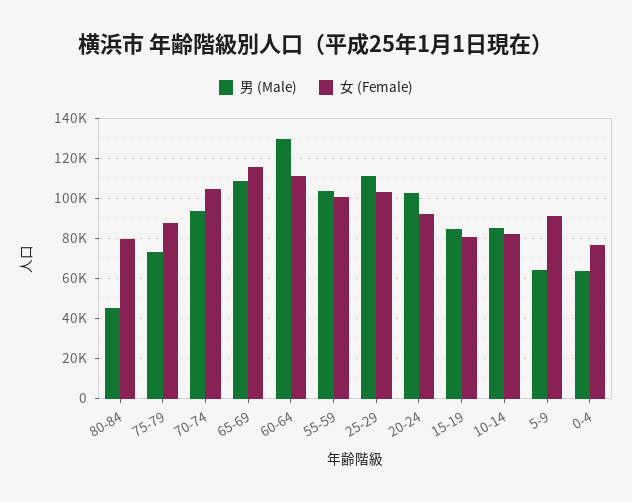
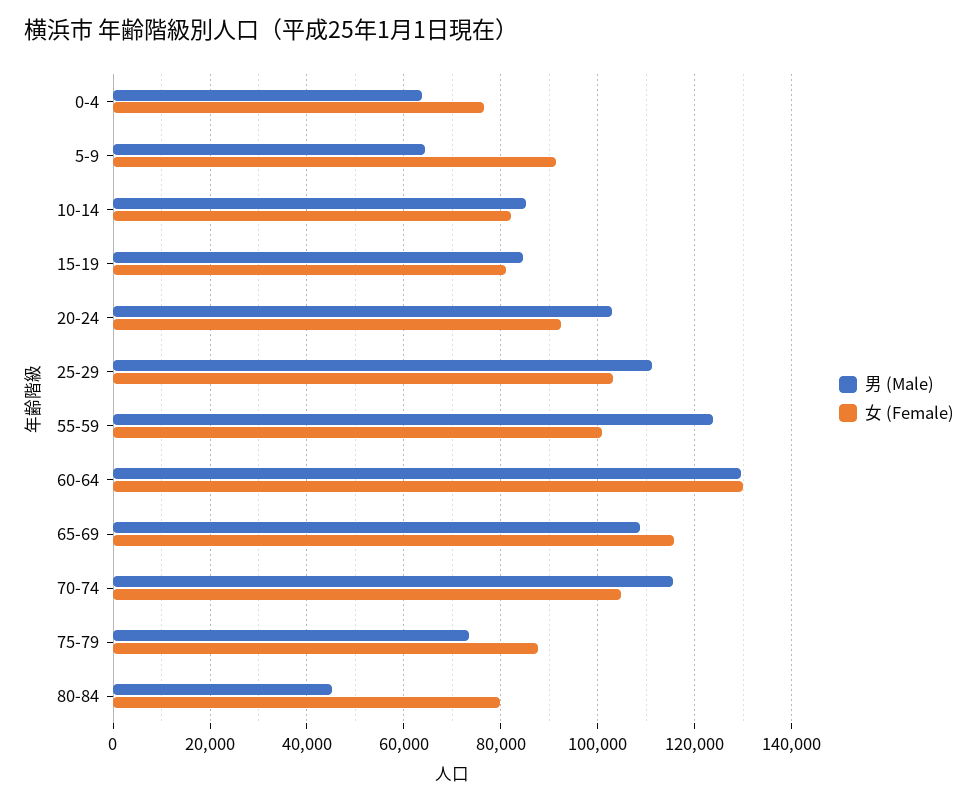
男 (Male), 70-74: 95000 -> 116000
女 (Female), 60-64: 110000 -> 130000
男 (Male), 55-59: 105000 -> 124000

